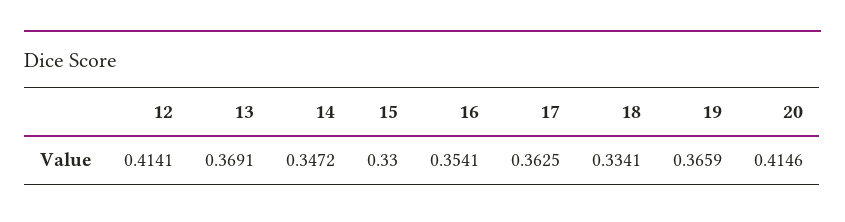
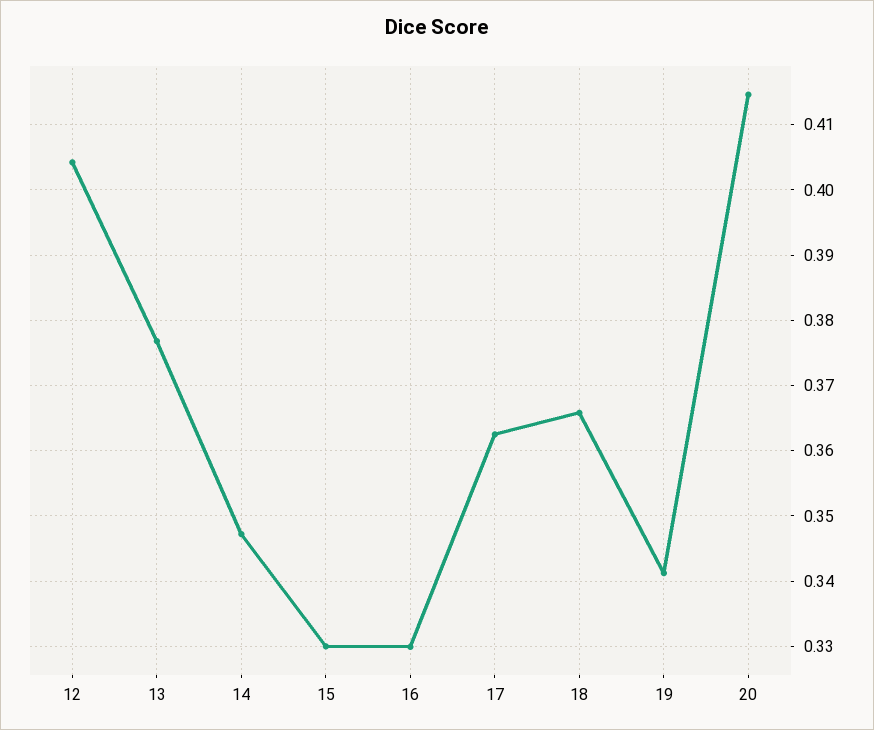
12: 0.4141 -> 0.404
13: 0.3691 -> 0.377
16: 0.3541 -> 0.33
18: 0.3341 -> 0.366
19: 0.3659 -> 0.341

